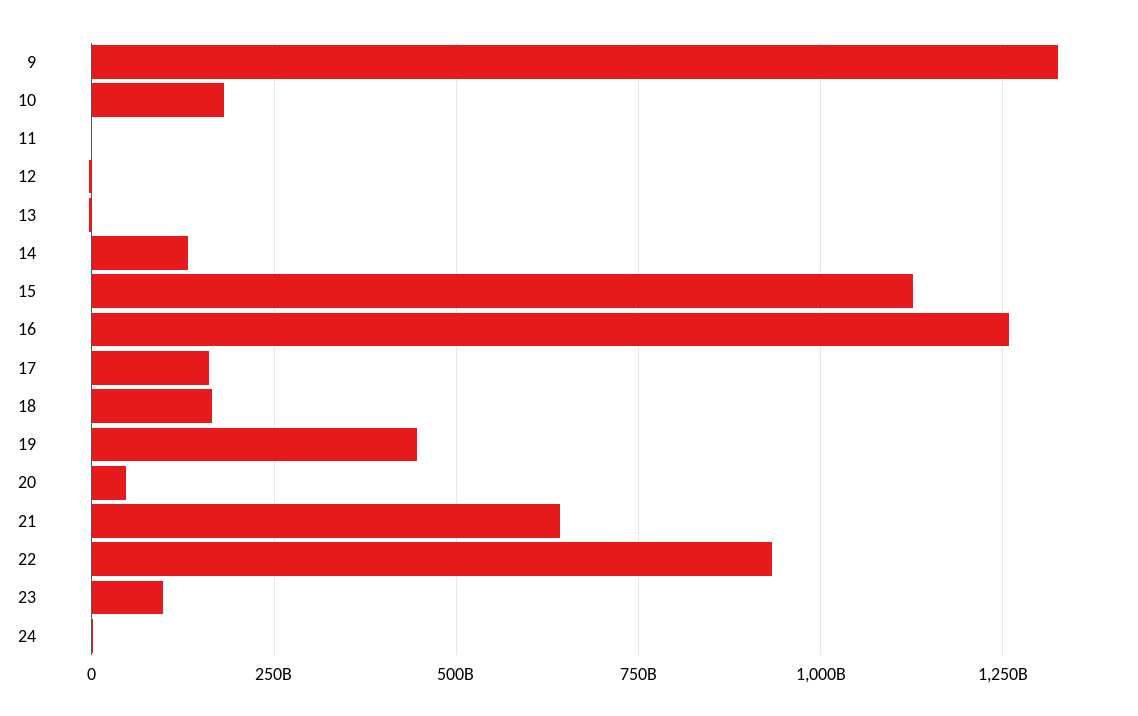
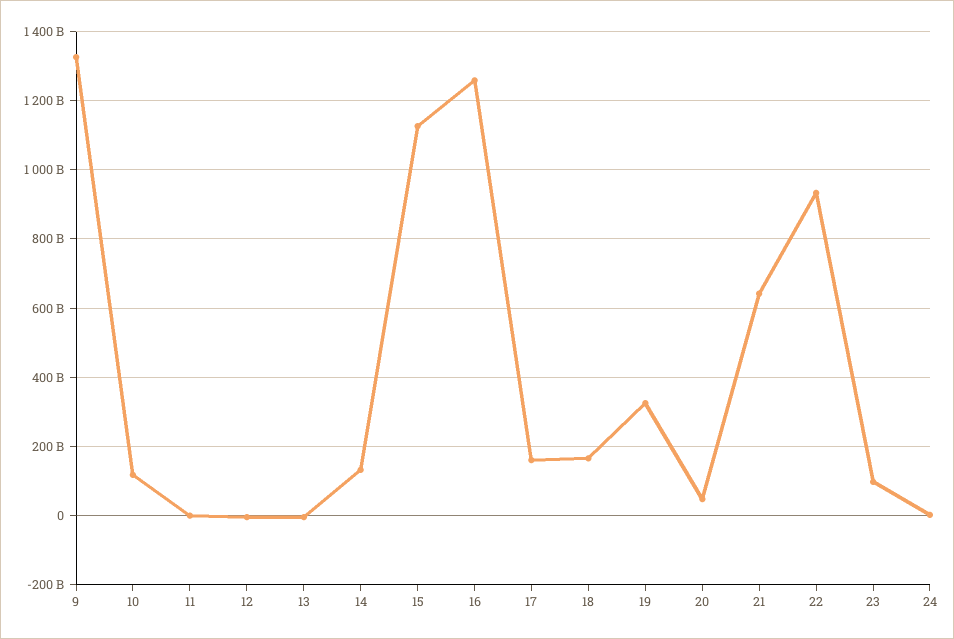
10: 175000000000 -> 120000000000
19: 450000000000 -> 320000000000

